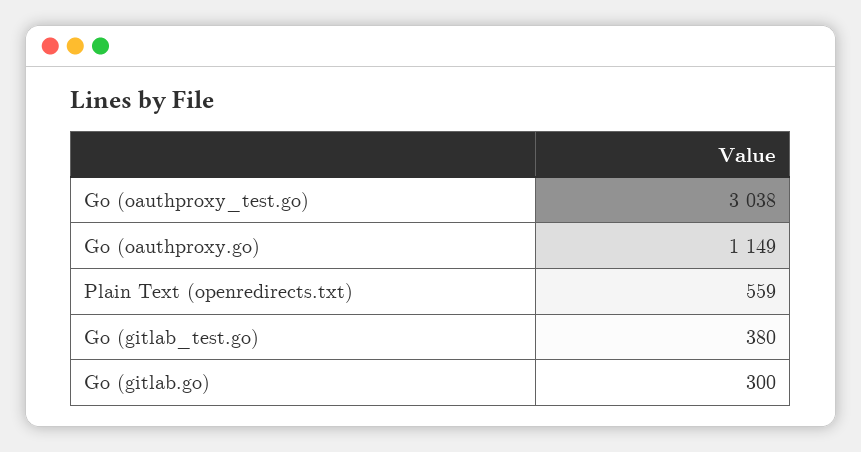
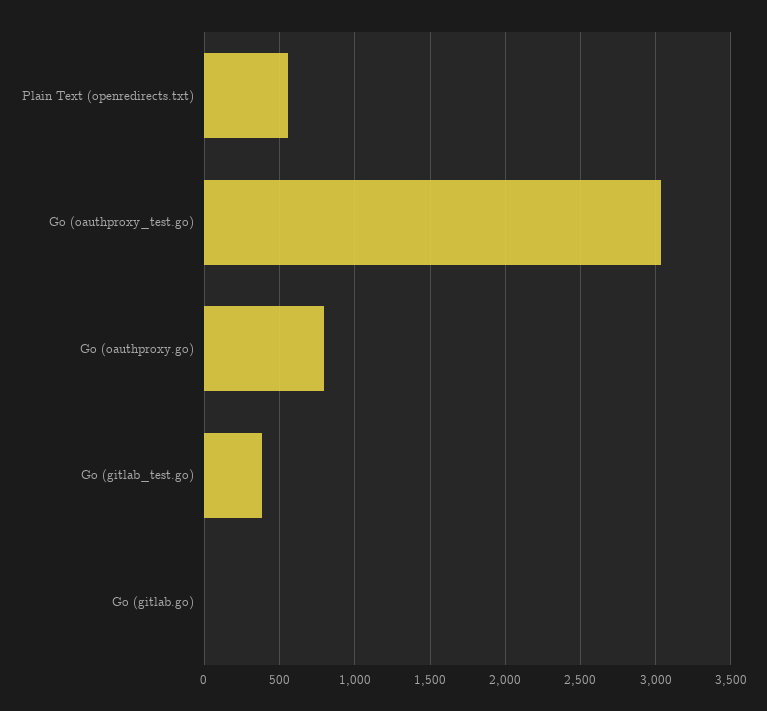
Go (oauthproxy.go): 1149 -> 800
Go (gitlab.go): 300 -> 0

